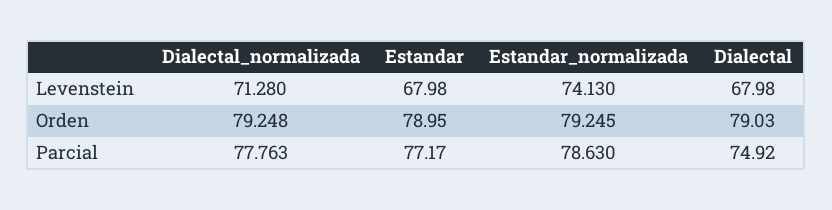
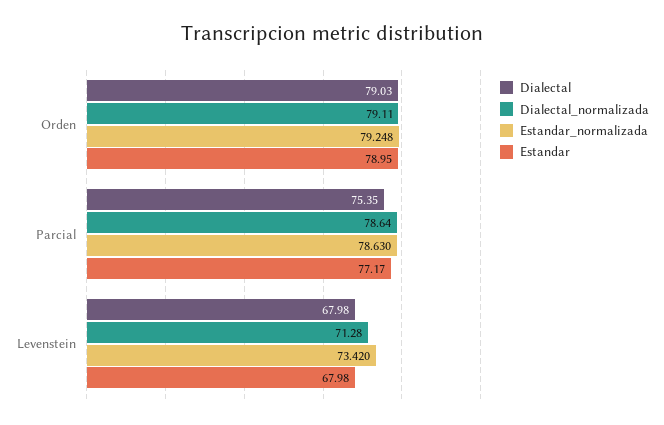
Estandar_normalizada, Levenstein: 74.13 -> 73.42
Dialectal_normalizada, Orden: 79.248 -> 79.11
Estandar_normalizada, Orden: 79.245 -> 79.248
Dialectal_normalizada, Parcial: 77.763 -> 78.64
Dialectal, Parcial: 74.92 -> 75.35

